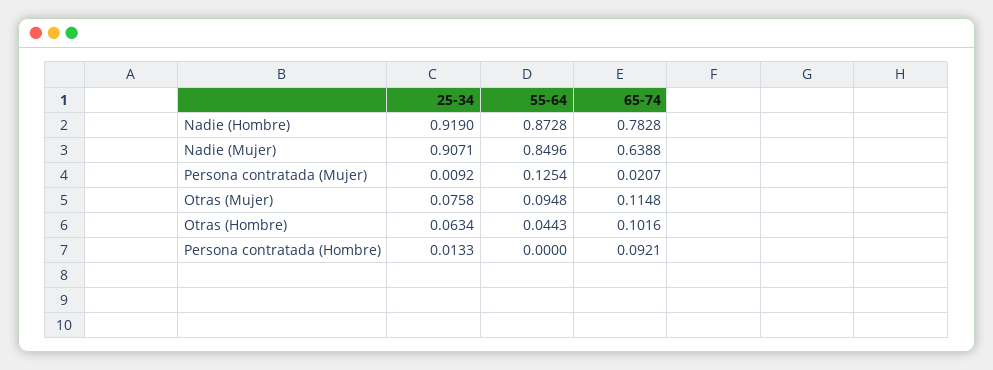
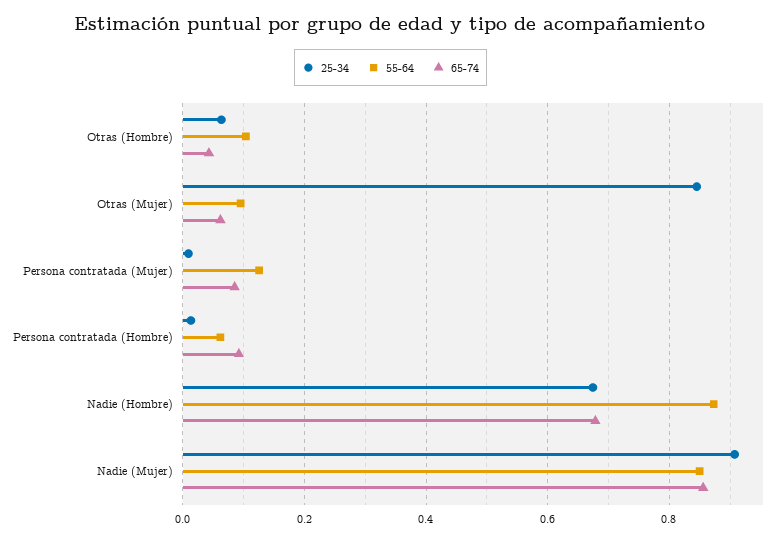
25-34, Nadie (Hombre): 0.919 -> 0.68
65-74, Nadie (Hombre): 0.7828 -> 0.68
65-74, Nadie (Mujer): 0.6388 -> 0.86
65-74, Persona contratada (Mujer): 0.0207 -> 0.08
25-34, Otras (Mujer): 0.0758 -> 0.84
65-74, Otras (Mujer): 0.1148 -> 0.06
55-64, Otras (Hombre): 0.0443 -> 0.1
65-74, Otras (Hombre): 0.1016 -> 0.04
55-64, Persona contratada (Hombre): 0 -> 0.06

